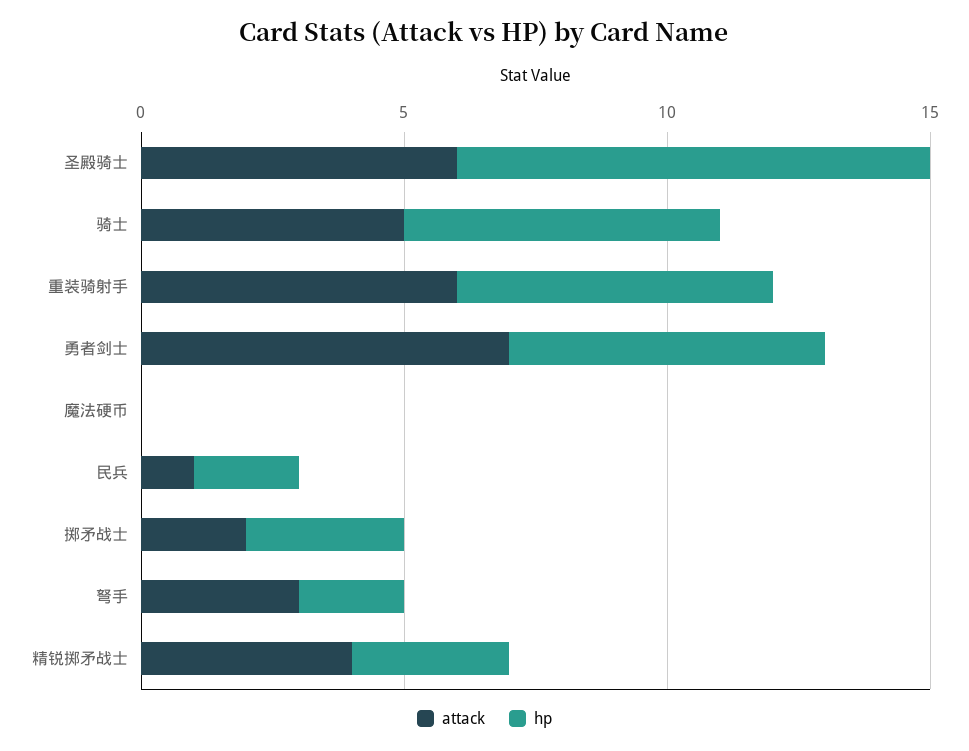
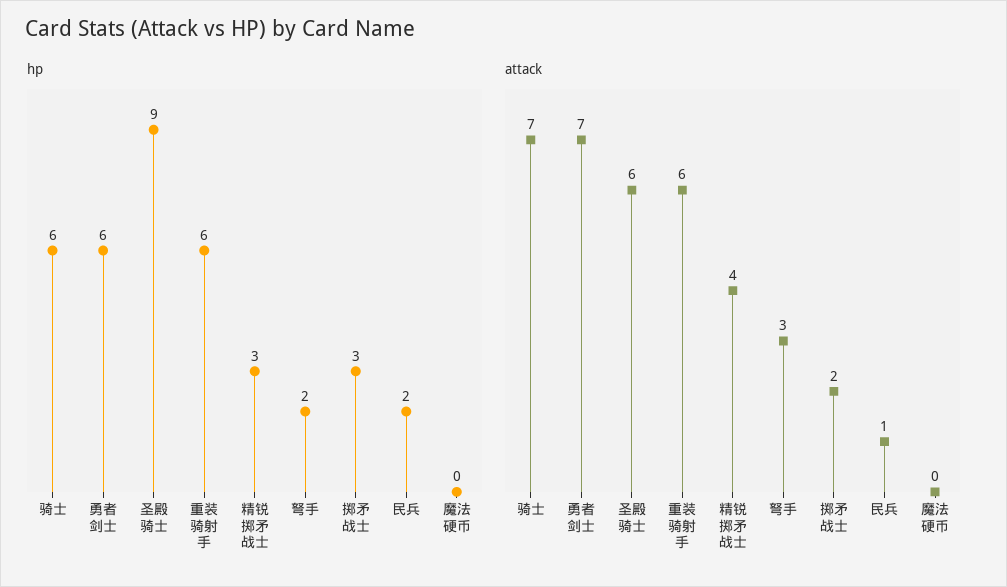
attack, 骑士: 5 -> 7

